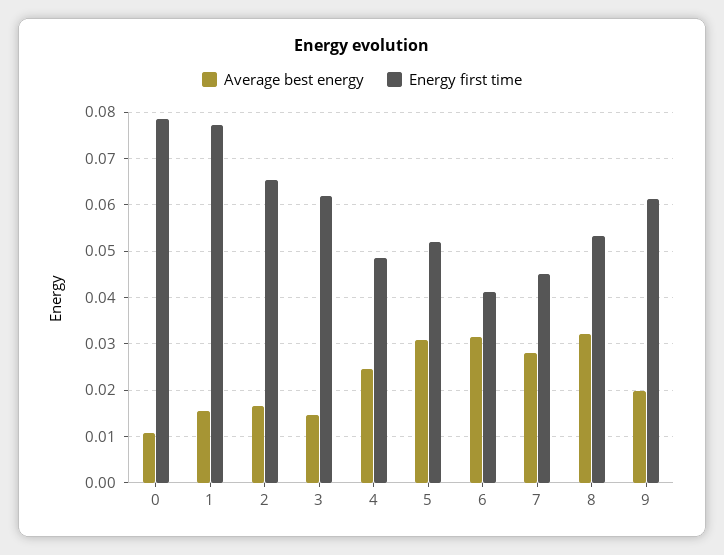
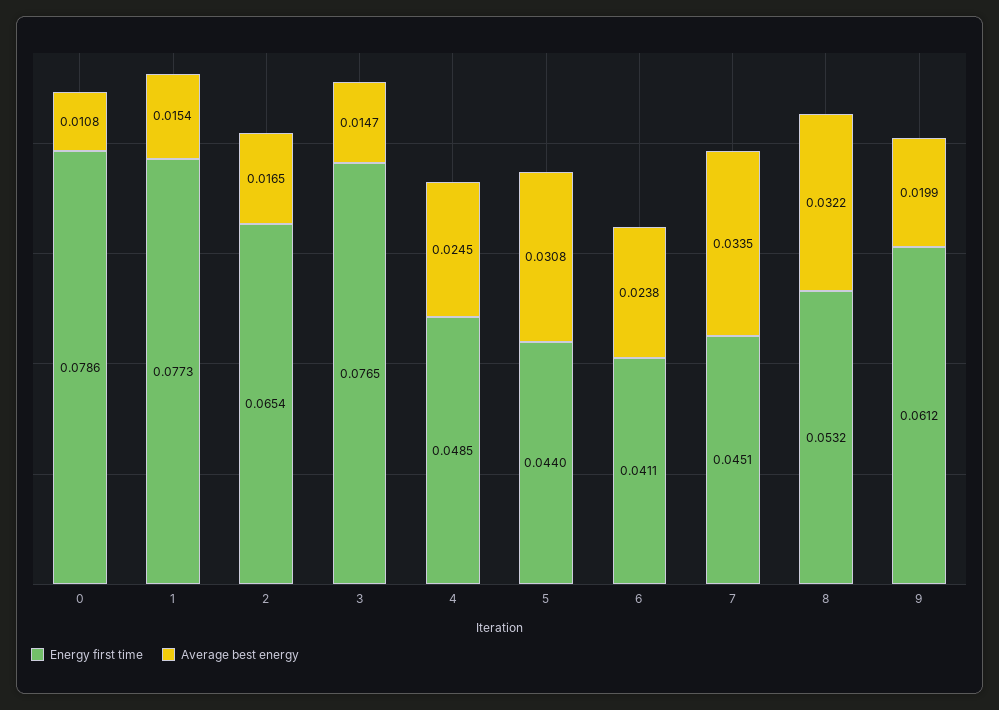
Energy first time, 3: 0.062 -> 0.0765
Energy first time, 5: 0.052 -> 0.044
Average best energy, 6: 0.032 -> 0.0238
Average best energy, 7: 0.028 -> 0.0335

